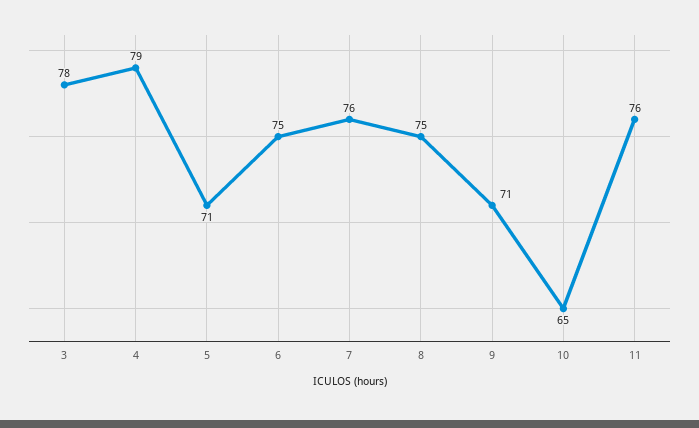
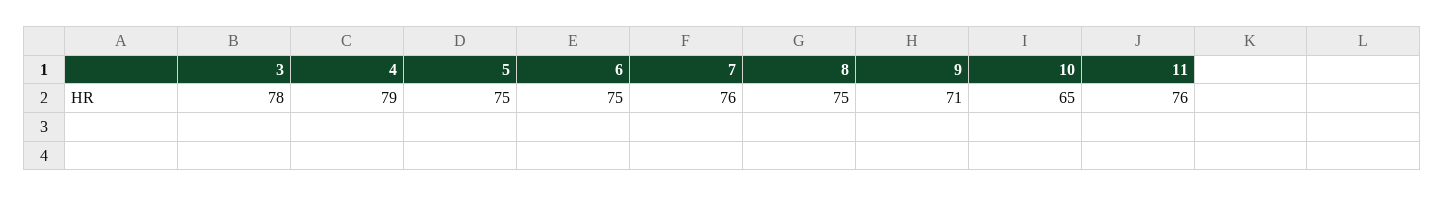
5: 71 -> 75

